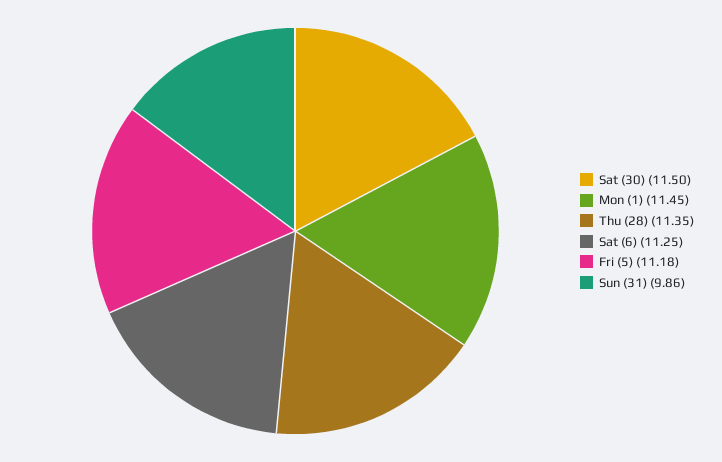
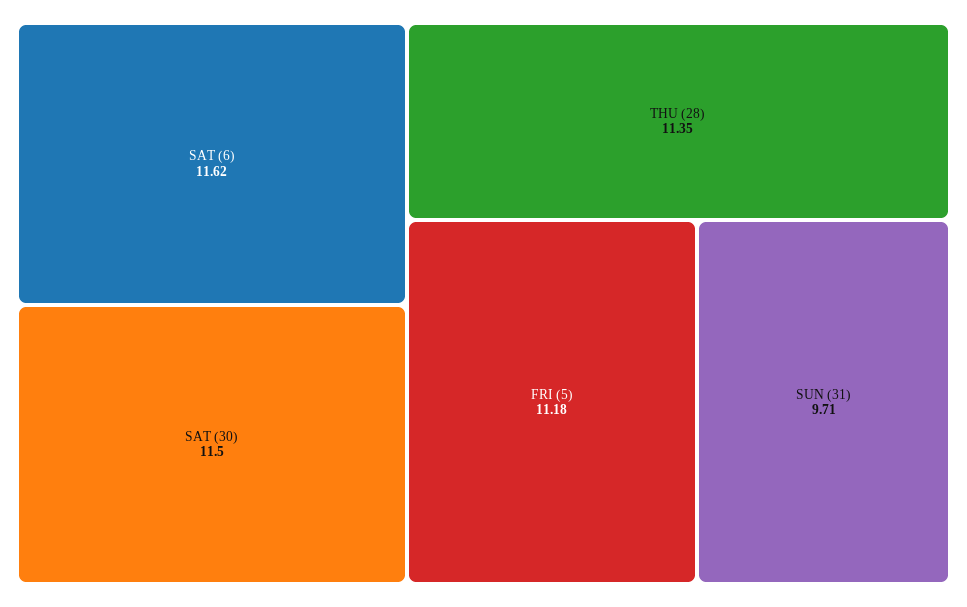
Mon (1): 11.45 -> none
Sat (6): 11.25 -> 11.62
Sun (31): 9.86 -> 9.71

